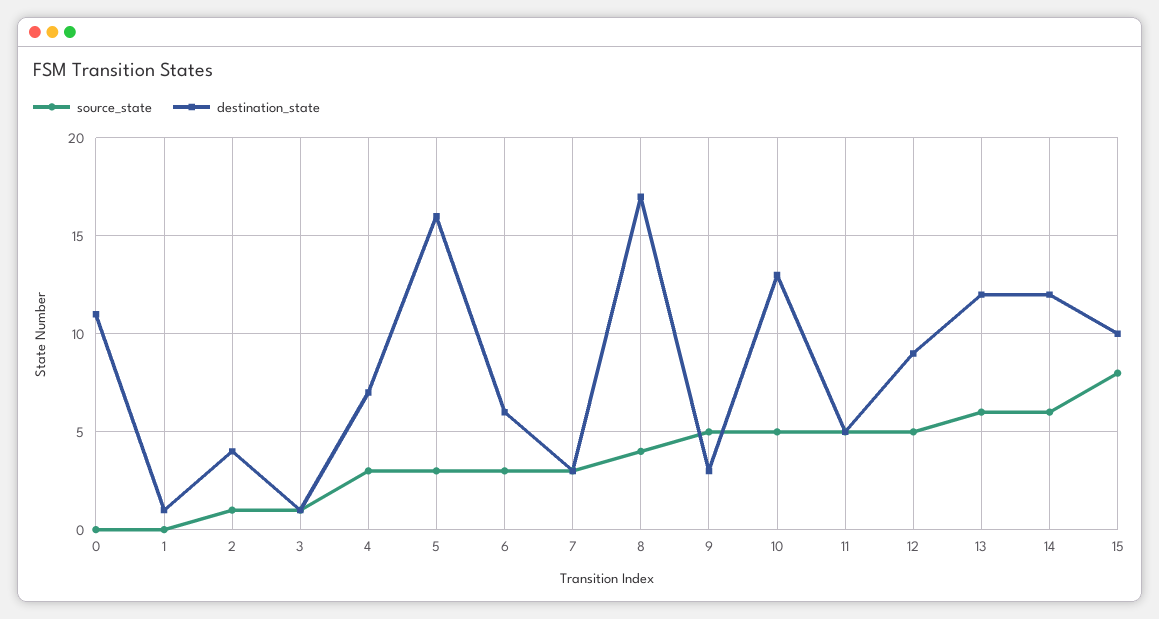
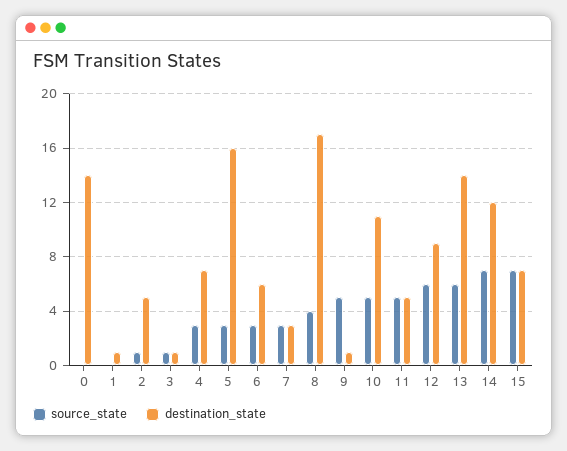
destination_state, 0: 11 -> 14
destination_state, 2: 4 -> 5
destination_state, 9: 3 -> 1
destination_state, 10: 13 -> 11
source_state, 12: 5 -> 6
destination_state, 13: 12 -> 14
source_state, 14: 6 -> 7
source_state, 15: 8 -> 7
destination_state, 15: 10 -> 7

